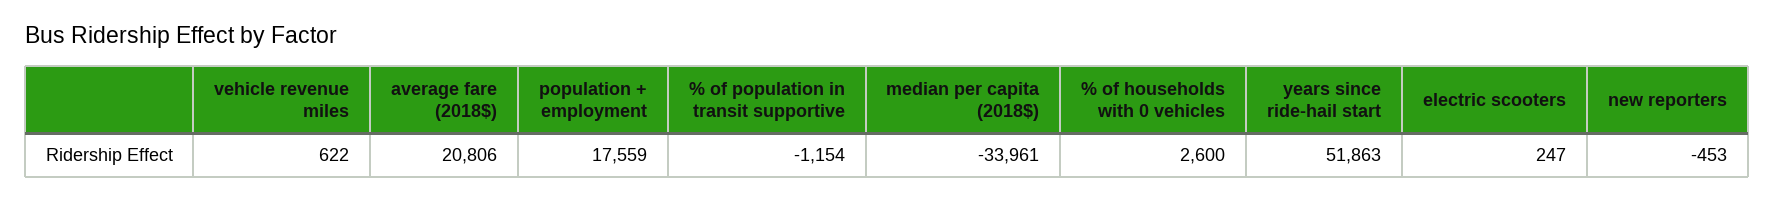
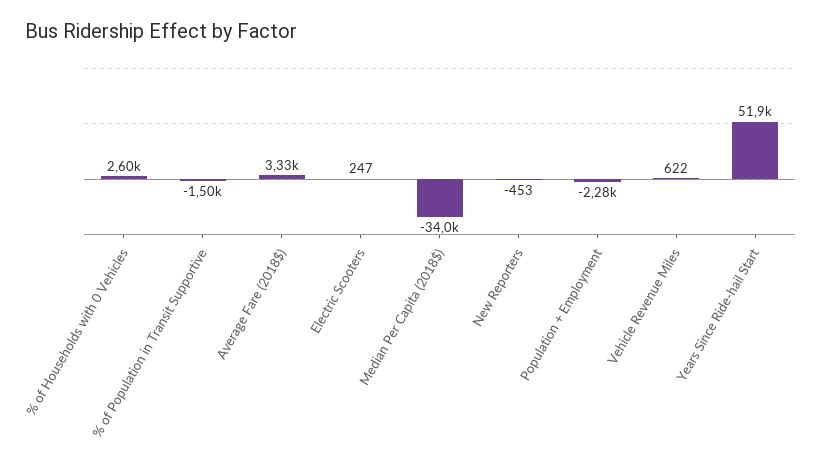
average fare (2018$): 20806 -> 3330
population + employment: 17559 -> -2280
% of population in transit supportive: -1154 -> -1500

